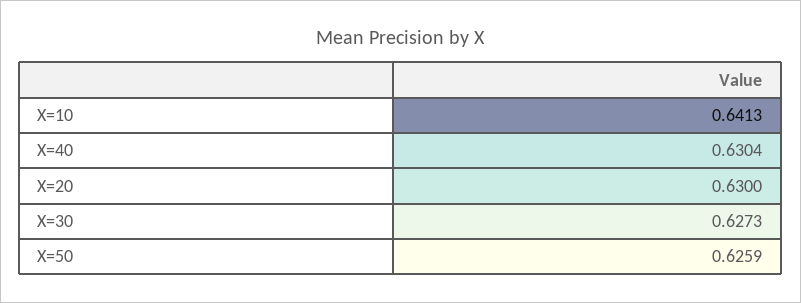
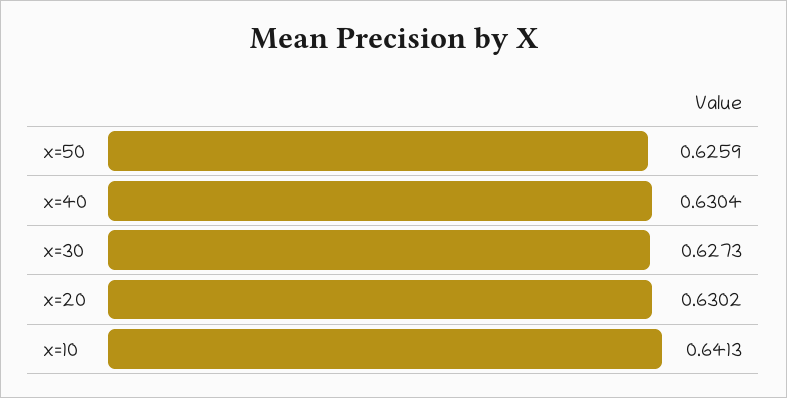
X=20: 0.63 -> 0.6302

